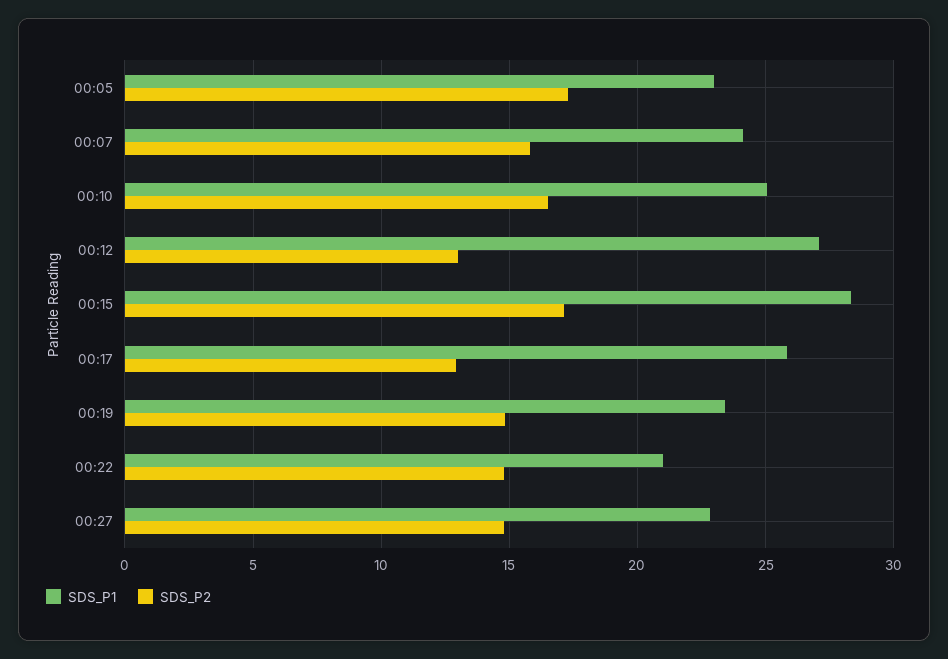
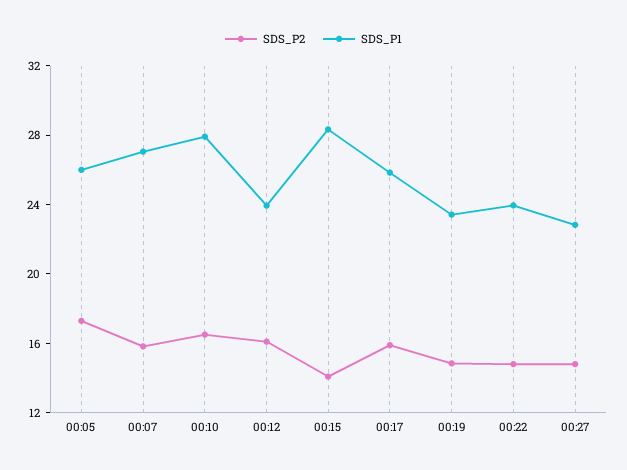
SDS_P1, 00:05: 23 -> 26
SDS_P1, 00:07: 24 -> 27
SDS_P1, 00:10: 25 -> 28
SDS_P1, 00:12: 27 -> 24
SDS_P2, 00:12: 13 -> 16
SDS_P2, 00:15: 17 -> 14
SDS_P2, 00:17: 13 -> 16
SDS_P1, 00:22: 21 -> 24

